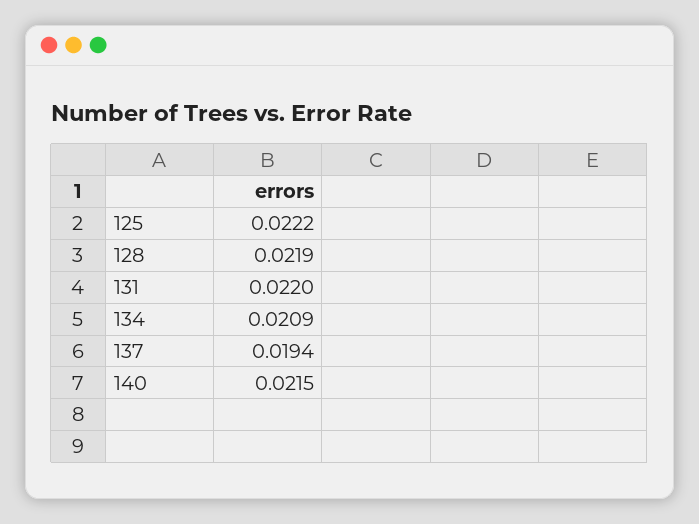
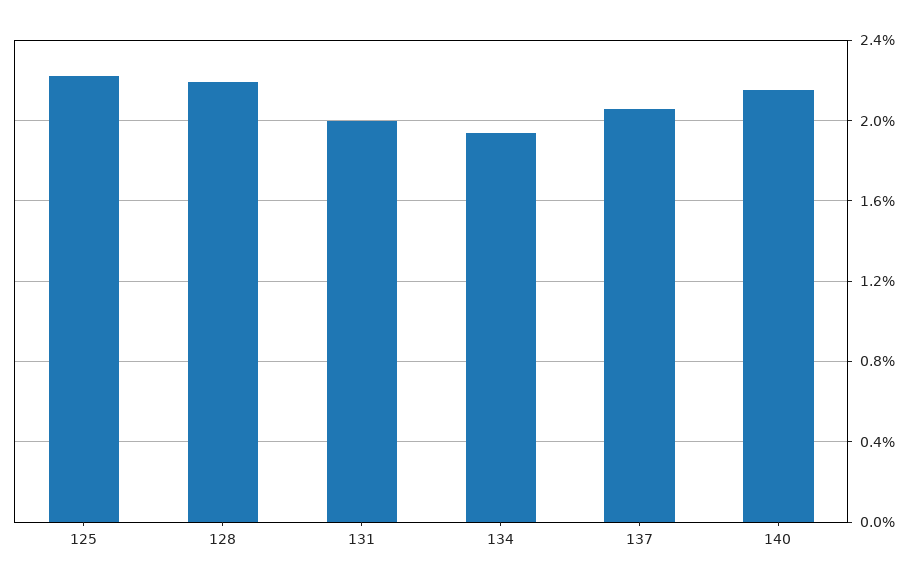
131: 0.022 -> 0.02
134: 0.0209 -> 0.0195
137: 0.0194 -> 0.0205

